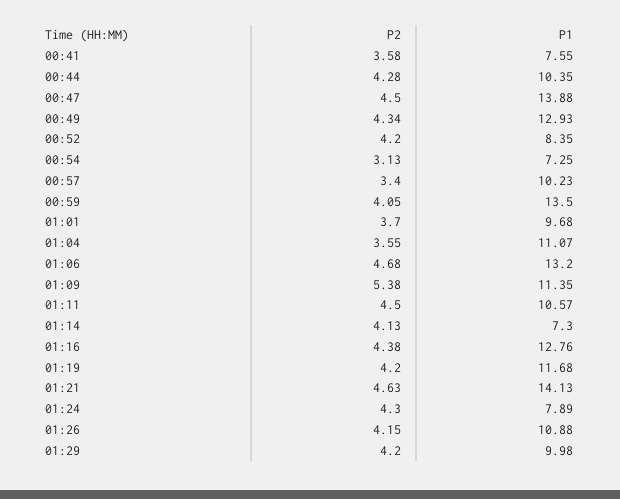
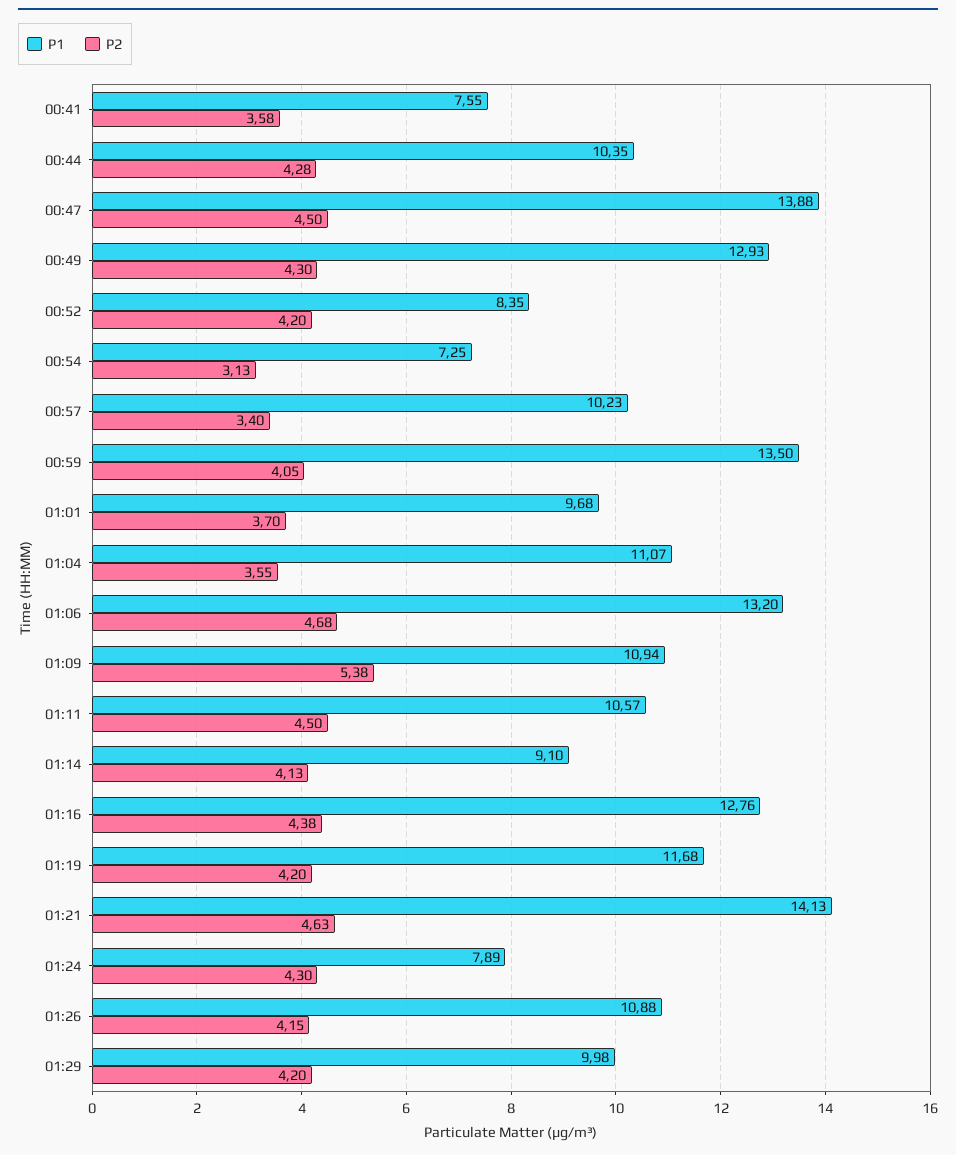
P2, 00:49: 4.34 -> 4.3
P1, 01:09: 11.35 -> 10.94
P1, 01:14: 7.3 -> 9.1

